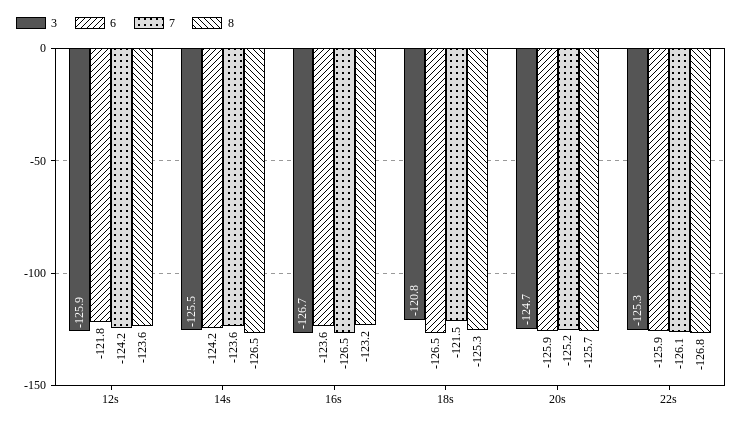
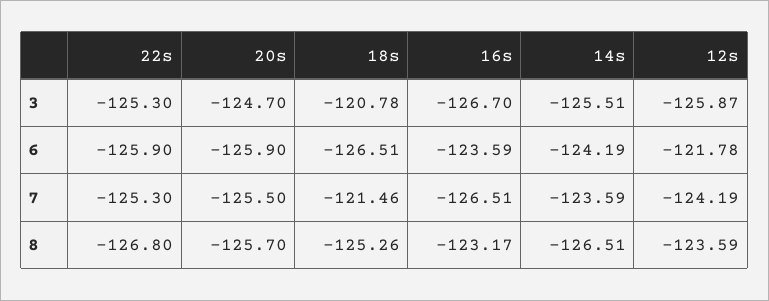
7, 20s: -125.2 -> -125.5
7, 22s: -126.1 -> -125.3

